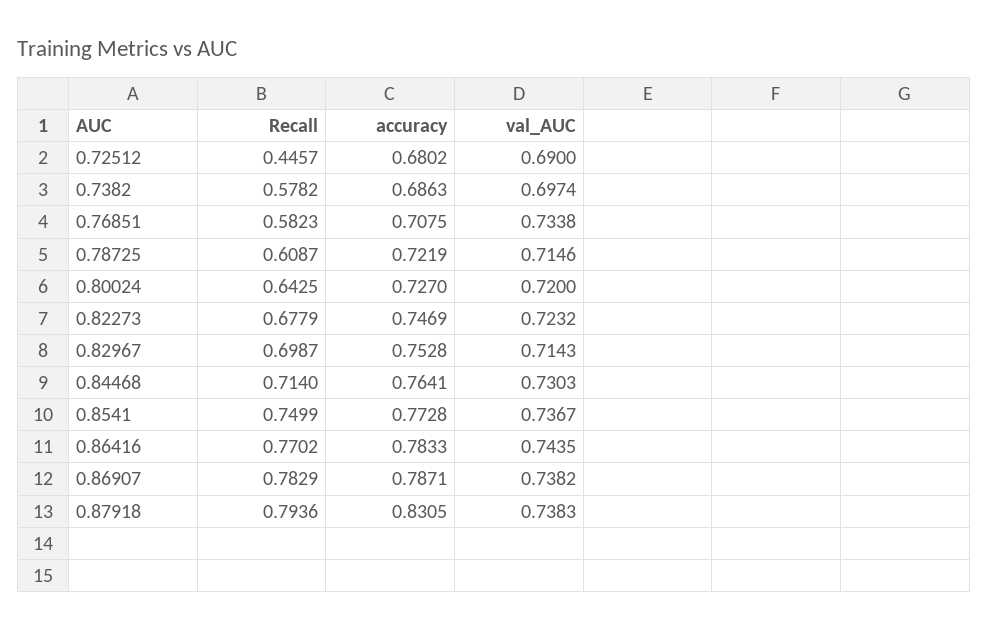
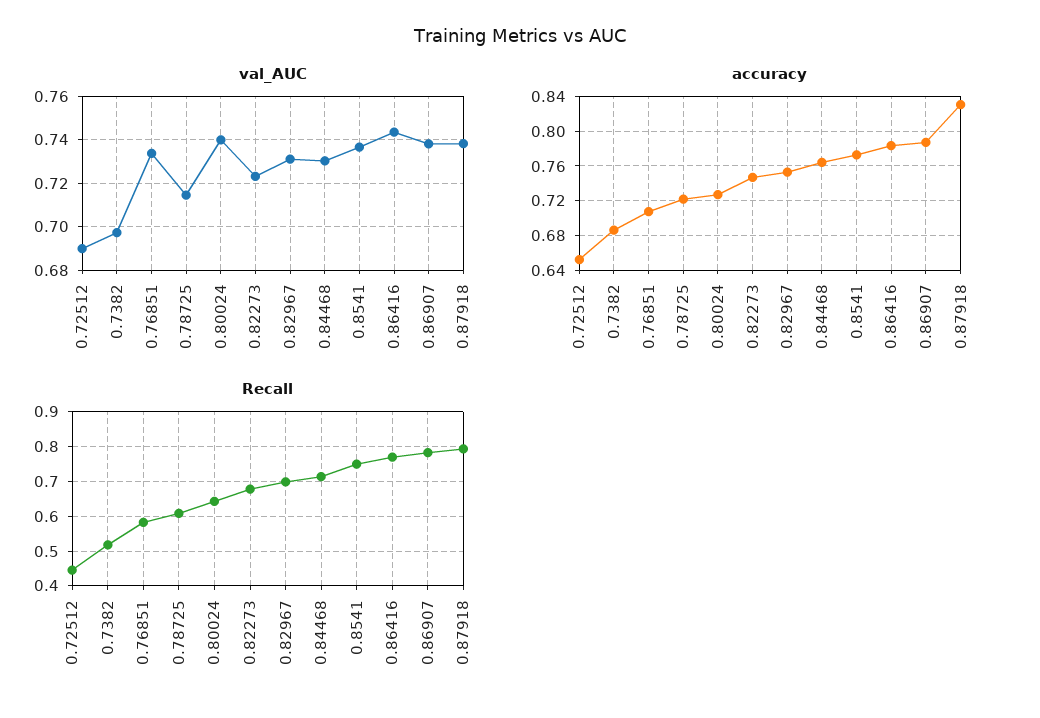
accuracy, 0.72512: 0.6802 -> 0.65
Recall, 0.7382: 0.5782 -> 0.52
val_AUC, 0.80024: 0.72 -> 0.74
val_AUC, 0.82967: 0.7143 -> 0.73

